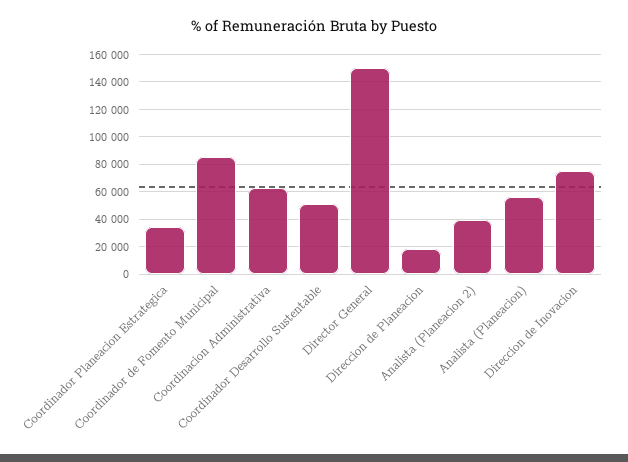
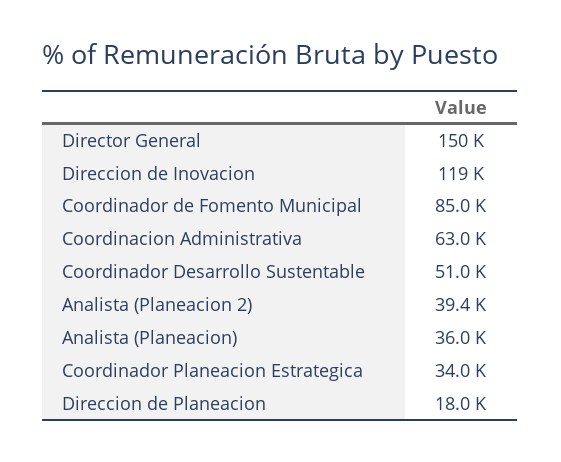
Analista (Planeacion): 55000 -> 36000
Direccion de Inovacion: 75000 -> 119000

